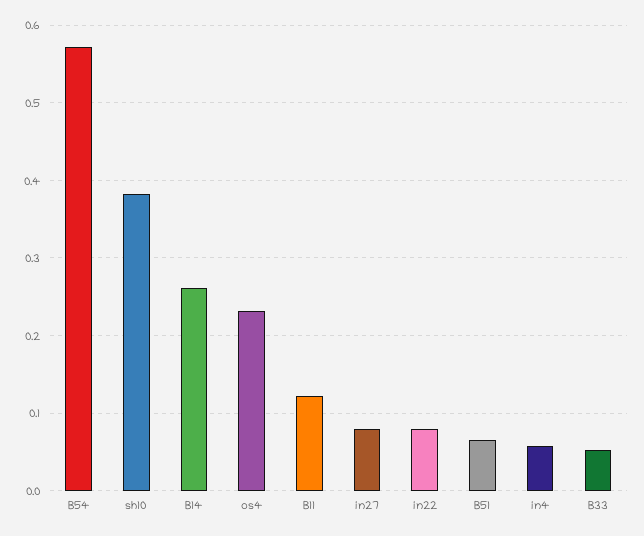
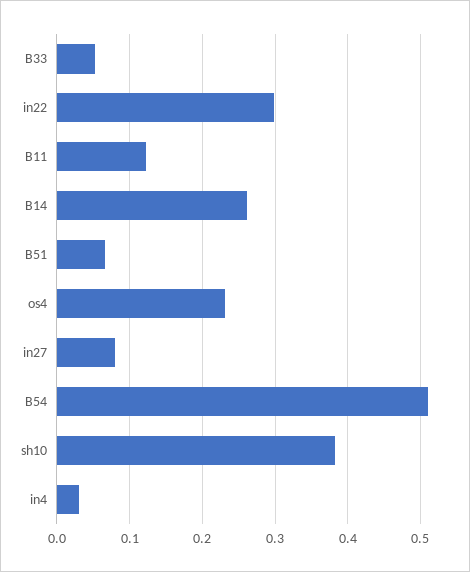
B54: 0.57 -> 0.51
in22: 0.08 -> 0.3
in4: 0.06 -> 0.03

